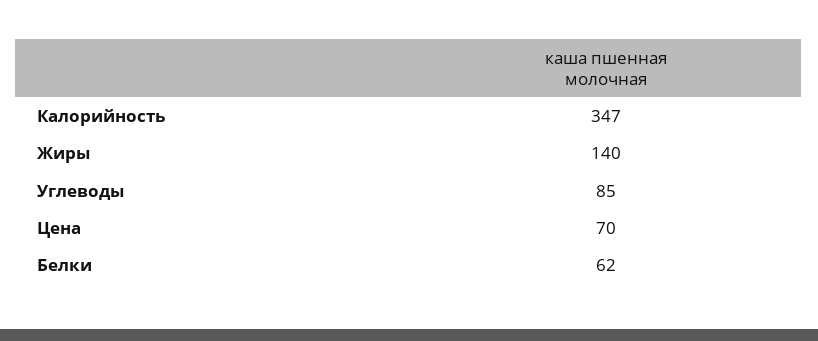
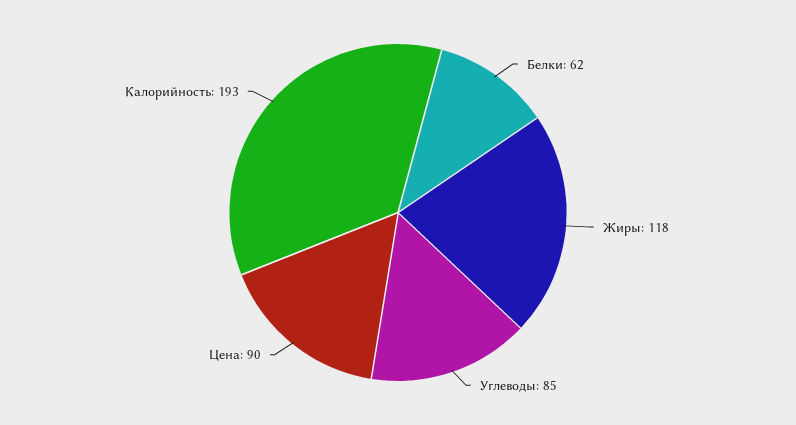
Калорийность: 347 -> 193
Жиры: 140 -> 118
Цена: 70 -> 90

